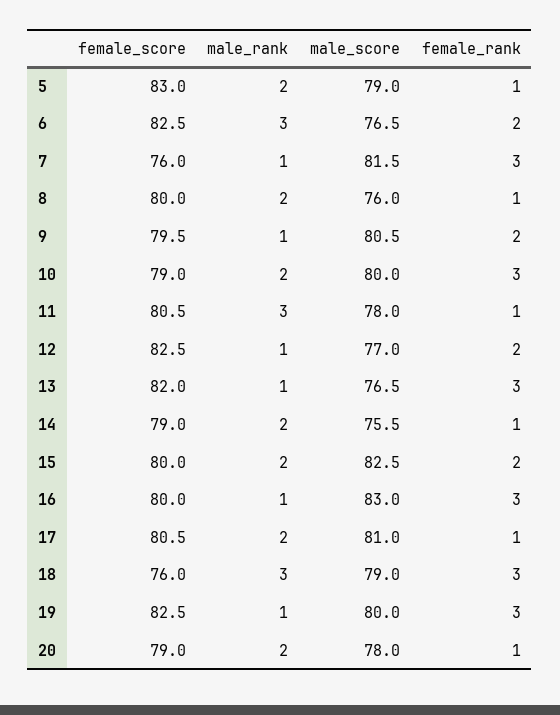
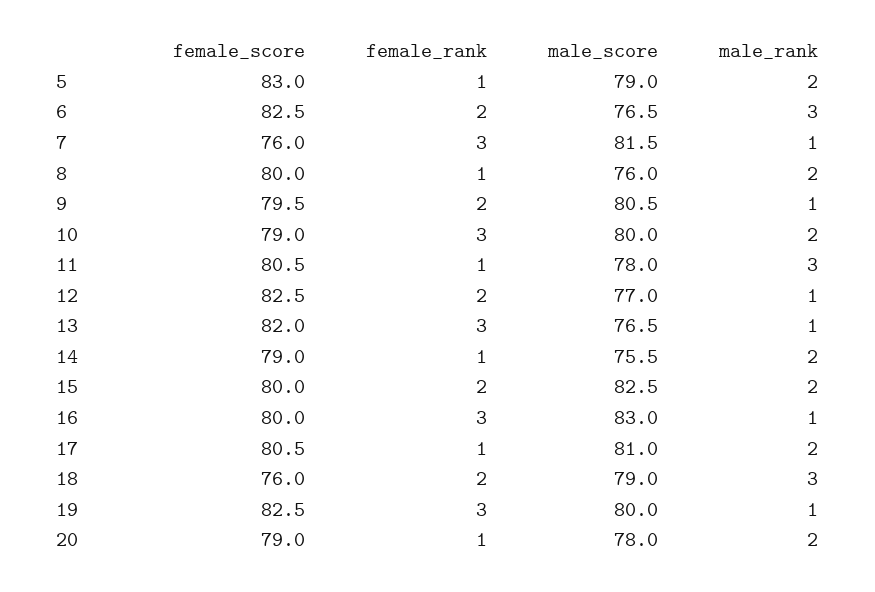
female_rank, 18: 3 -> 2

